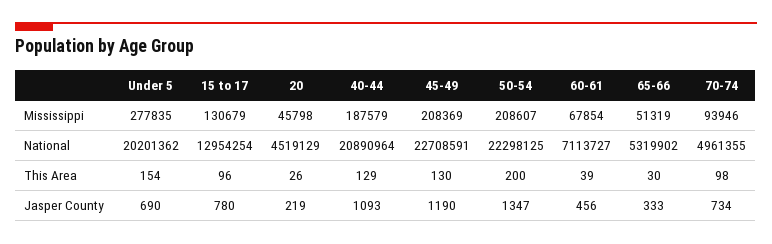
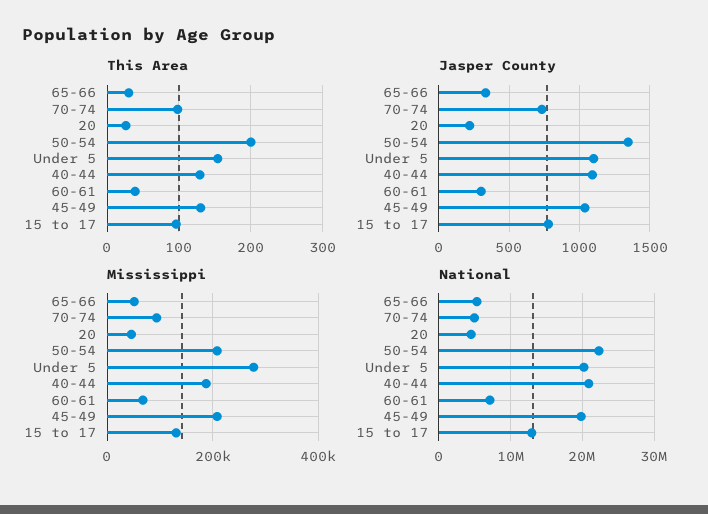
National, 45-49: 22708591 -> 20000000
Jasper County, Under 5: 690 -> 1100
Jasper County, 45-49: 1190 -> 1050
Jasper County, 60-61: 456 -> 300

